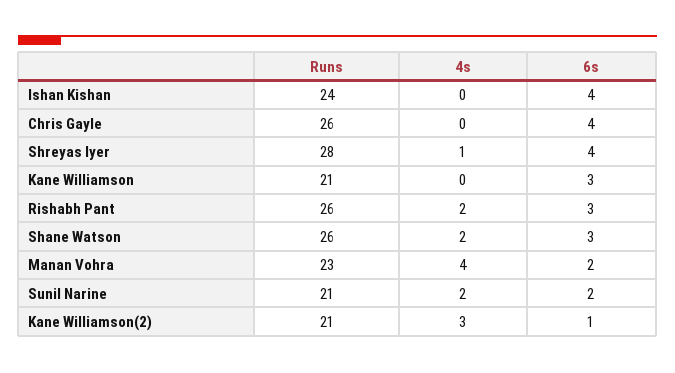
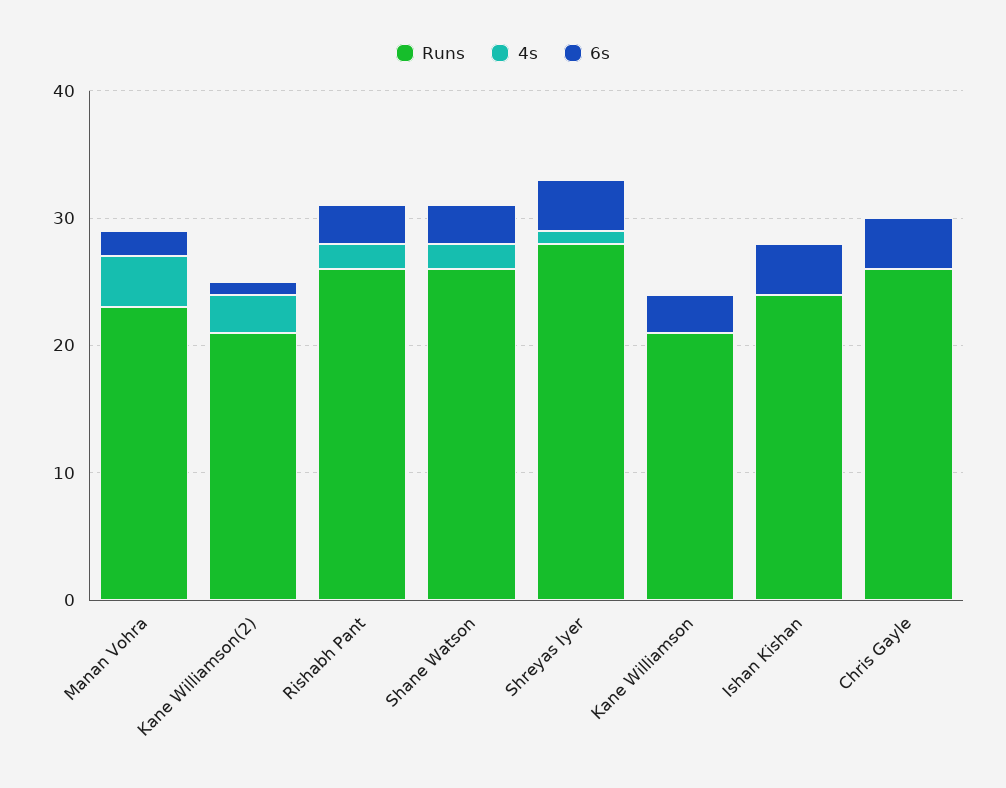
Runs, Sunil Narine: 21 -> none
4s, Sunil Narine: 2 -> none
6s, Sunil Narine: 2 -> none

